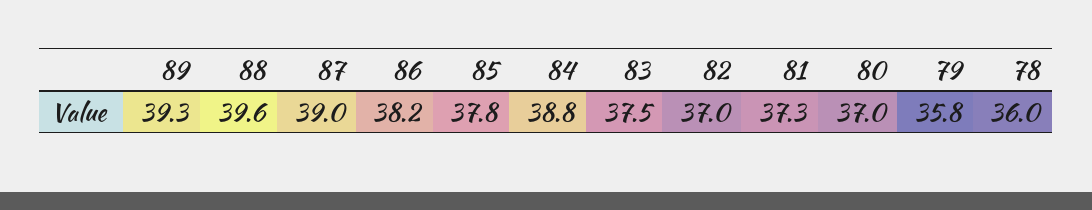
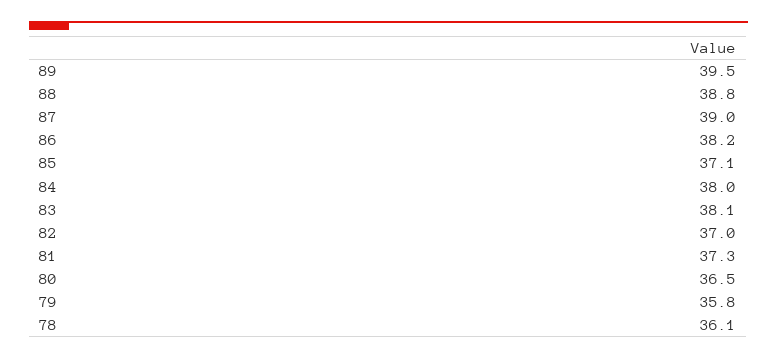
89: 39.3 -> 39.5
88: 39.6 -> 38.8
85: 37.8 -> 37.1
84: 38.8 -> 38
83: 37.5 -> 38.1
80: 37 -> 36.5
78: 36 -> 36.1

